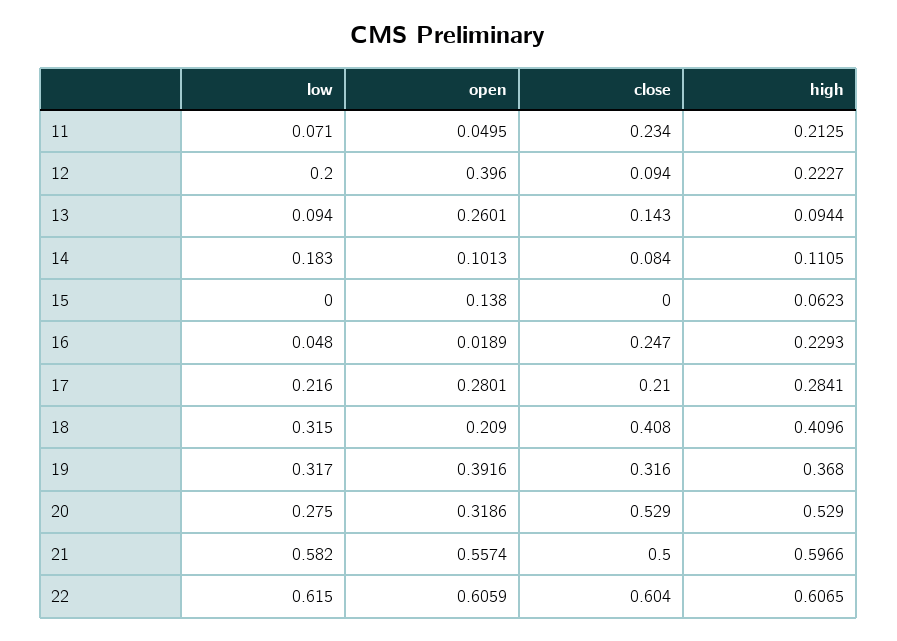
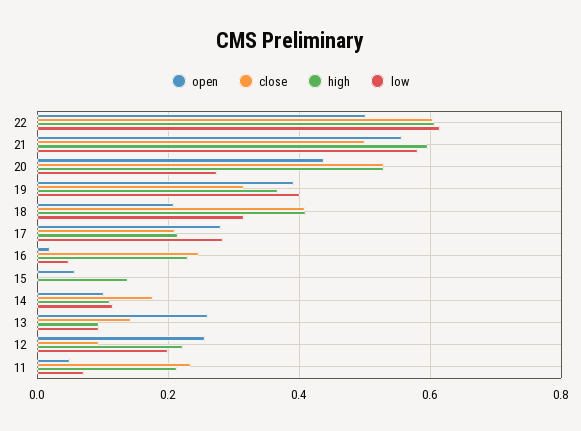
open, 12: 0.396 -> 0.26
low, 14: 0.183 -> 0.12
close, 14: 0.084 -> 0.18
open, 15: 0.138 -> 0.06
high, 15: 0.0623 -> 0.14
low, 17: 0.216 -> 0.28
high, 17: 0.2841 -> 0.22
low, 19: 0.317 -> 0.4
open, 20: 0.3186 -> 0.44
open, 22: 0.6059 -> 0.5

